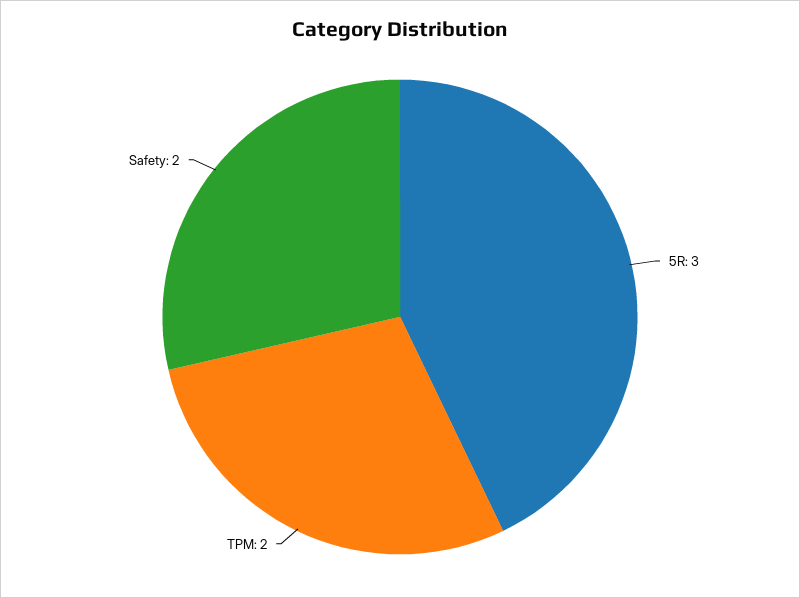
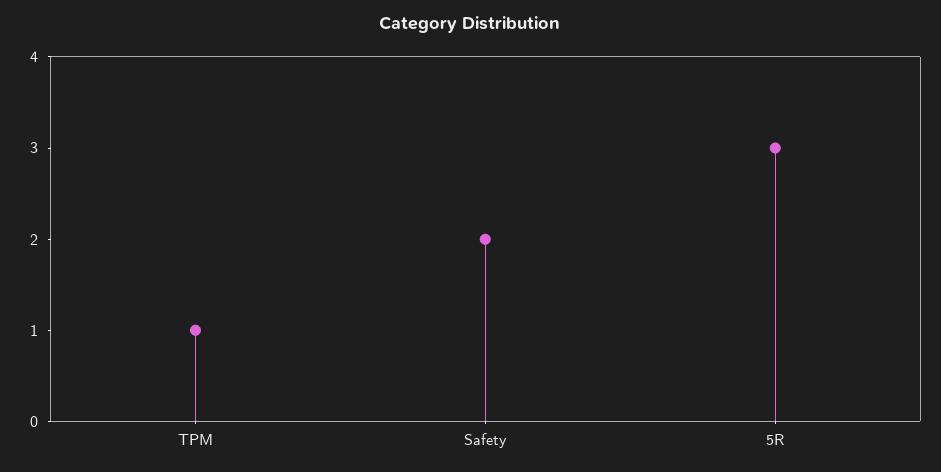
TPM: 2 -> 1

